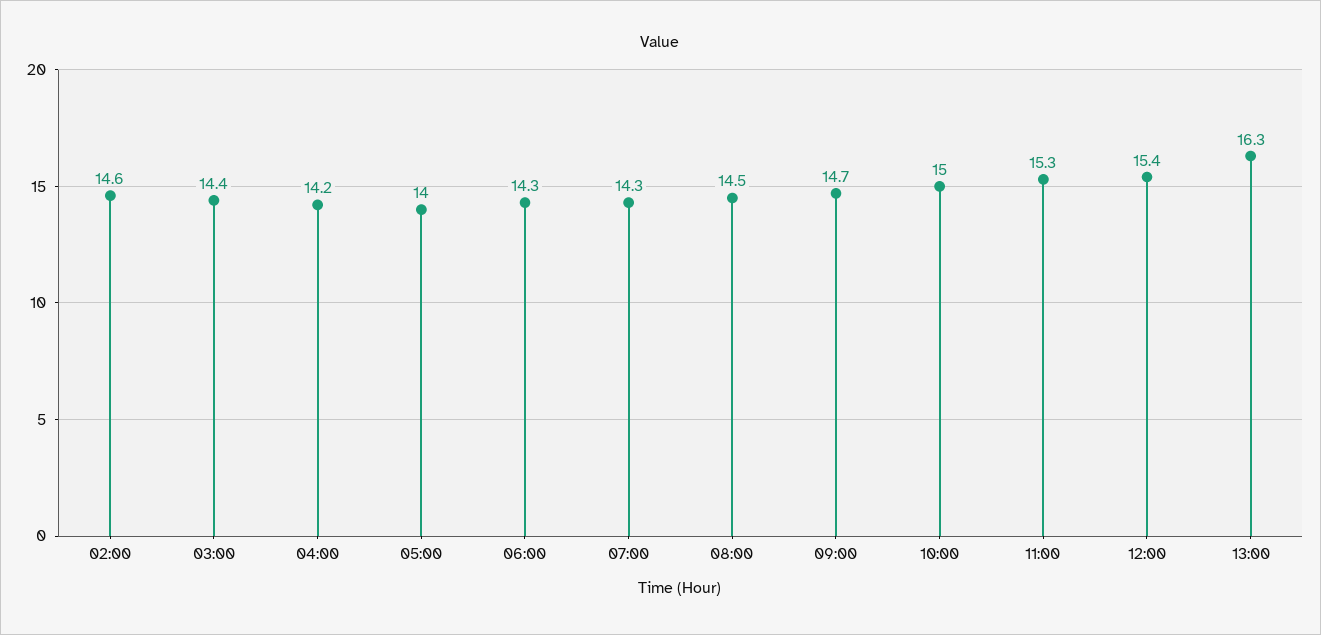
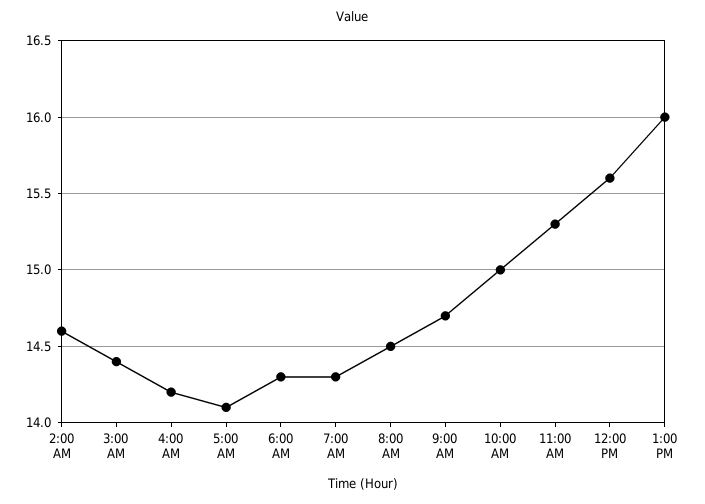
05:00: 14 -> 14.1
12:00: 15.4 -> 15.6
13:00: 16.3 -> 16

